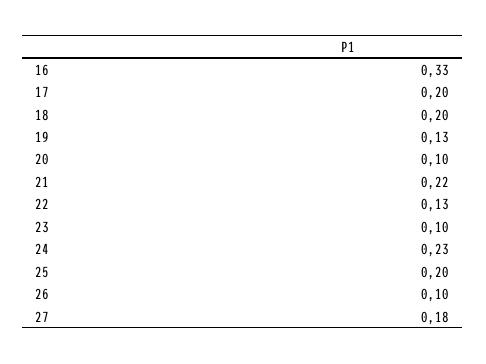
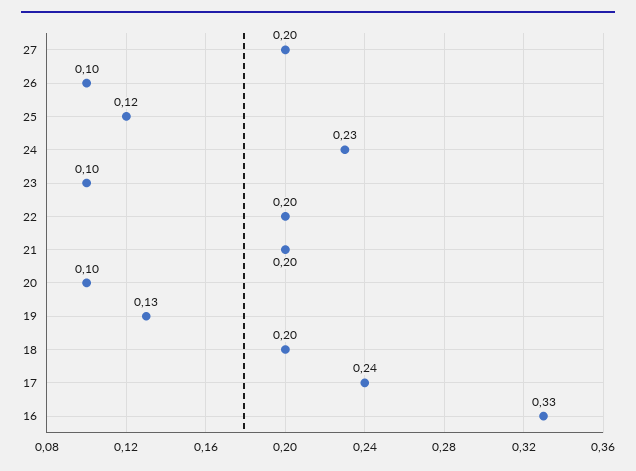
17: 0.2 -> 0.24
21: 0.22 -> 0.2
22: 0.13 -> 0.2
25: 0.2 -> 0.12
27: 0.18 -> 0.2

